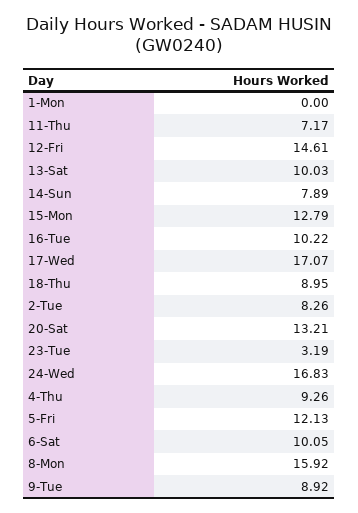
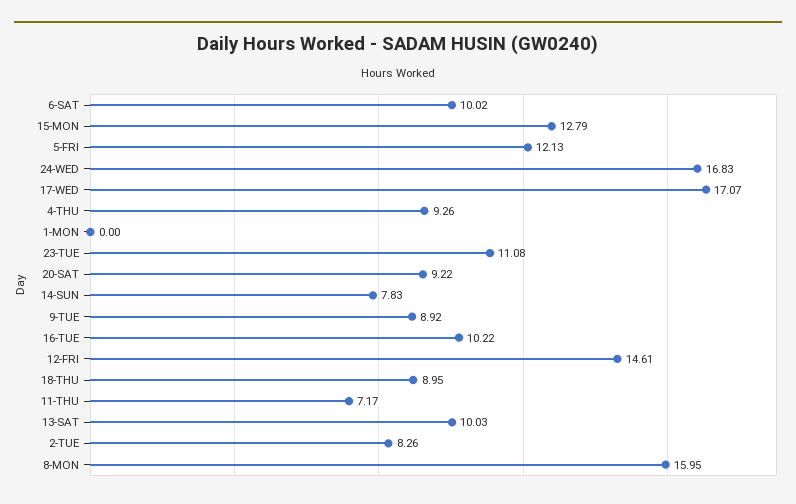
14-Sun: 7.89 -> 7.83
20-Sat: 13.21 -> 9.22
23-Tue: 3.19 -> 11.08
6-Sat: 10.05 -> 10.02
8-Mon: 15.92 -> 15.95

